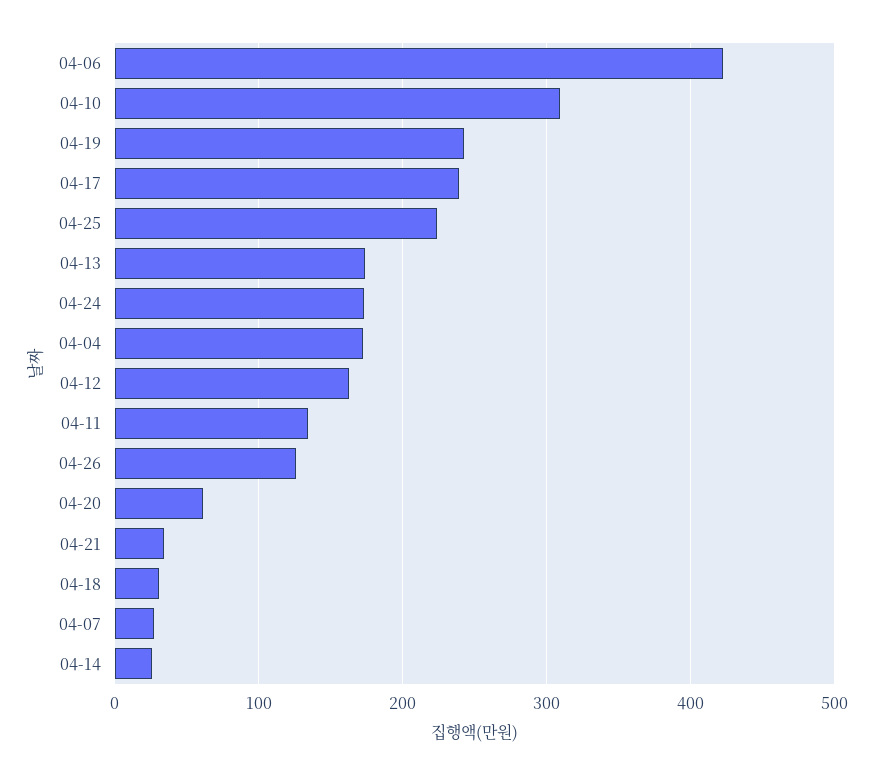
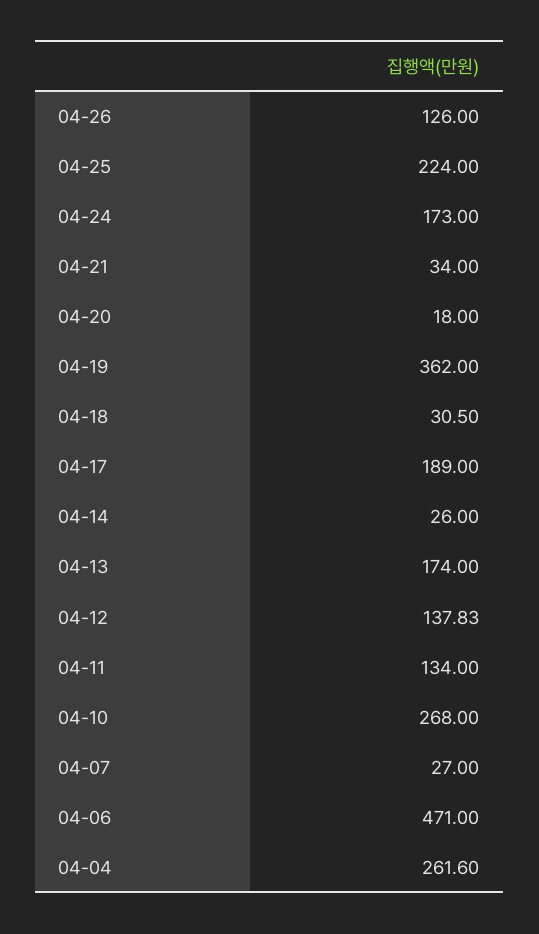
04-06: 420 -> 471
04-10: 310 -> 268
04-19: 240 -> 362
04-17: 240 -> 189
04-04: 170 -> 261.6
04-12: 160 -> 137.83
04-20: 60 -> 18

